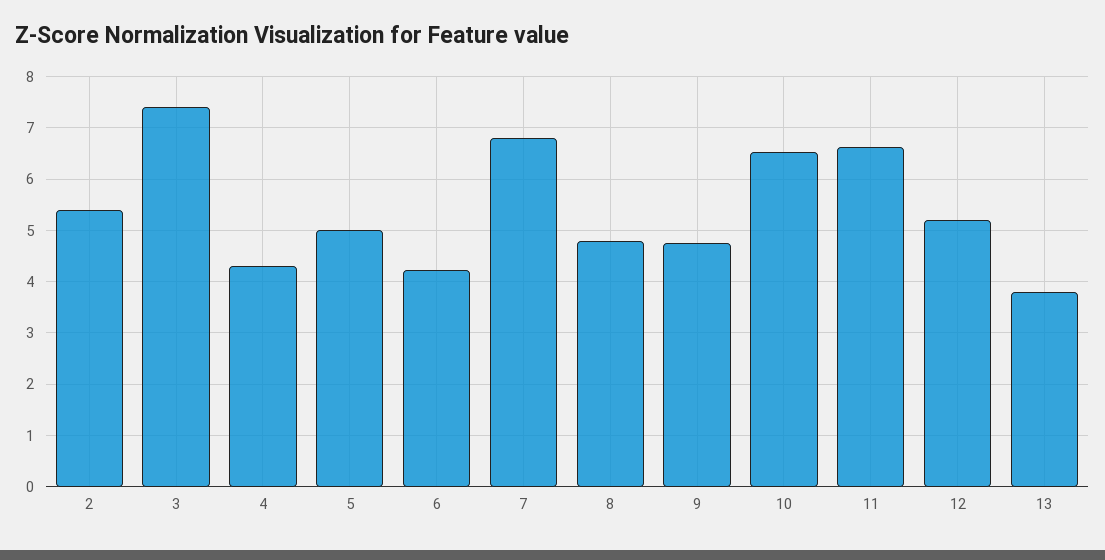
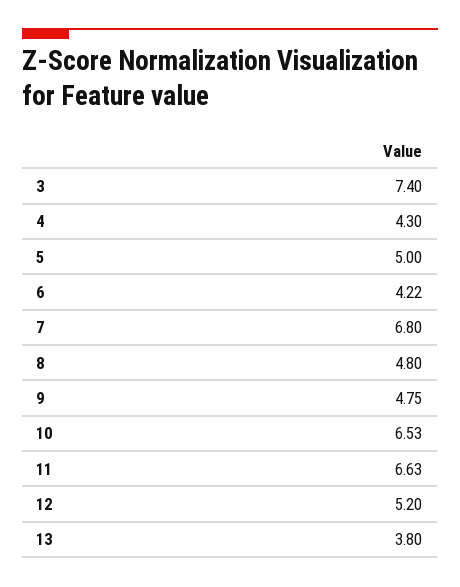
2: 5.4 -> none

